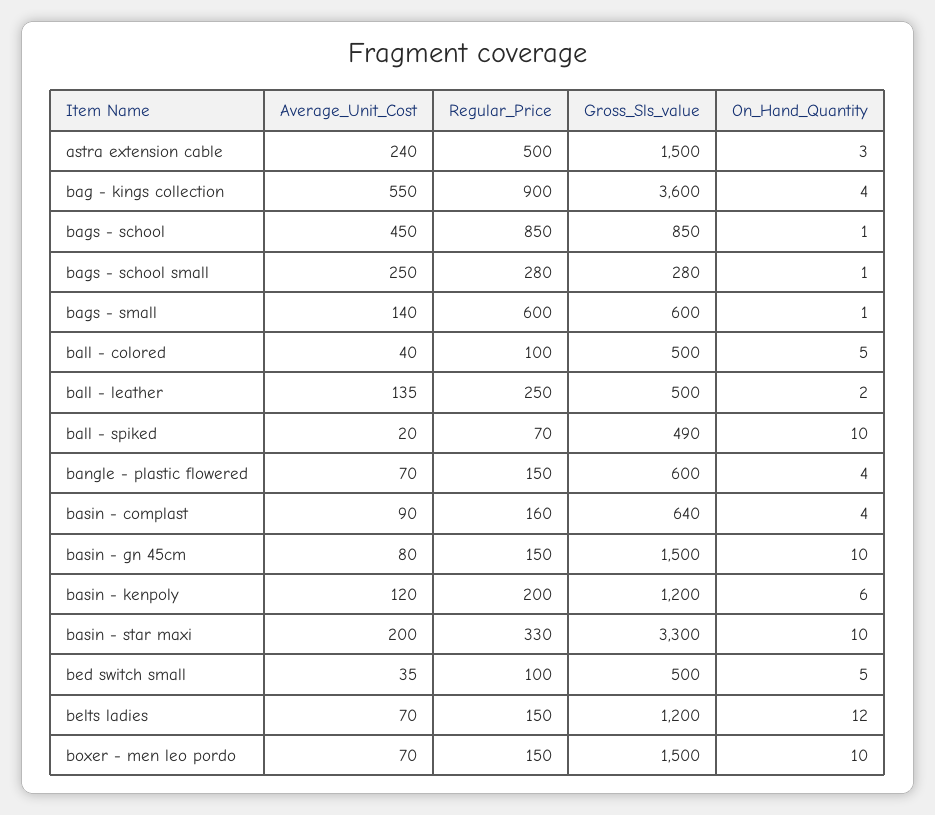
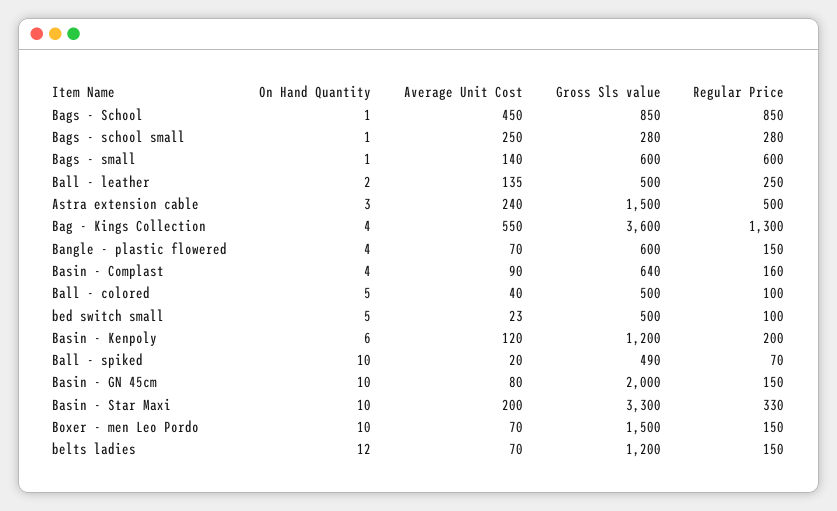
Regular_Price, bag - kings collection: 900 -> 1300
Gross_Sls_value, basin - gn 45cm: 1500 -> 2000
Average_Unit_Cost, bed switch small: 35 -> 23

